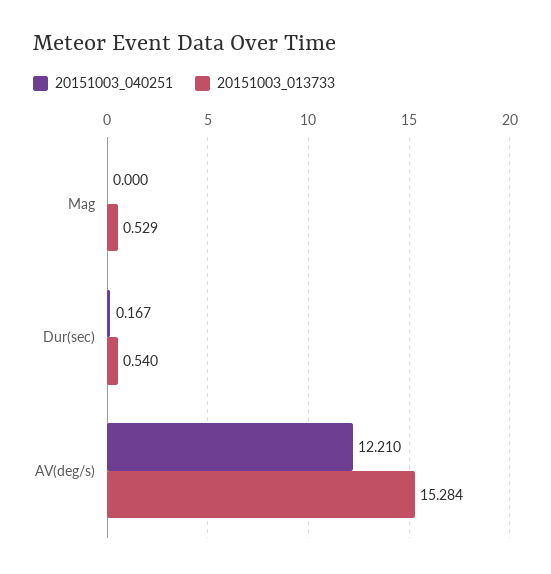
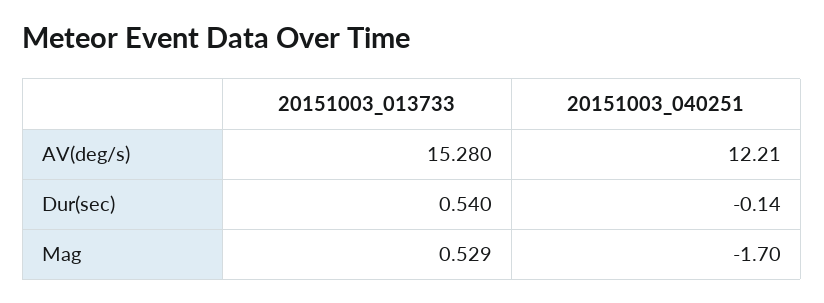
20151003_040251, Mag: 0 -> -1.7
20151003_040251, Dur(sec): 0.167 -> -0.14
20151003_013733, AV(deg/s): 15.284 -> 15.28

